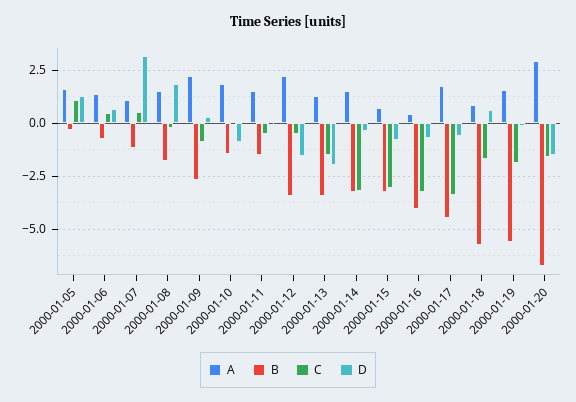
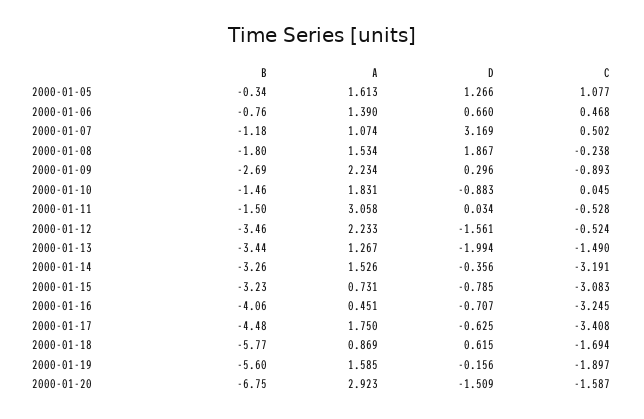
A, 2000-01-11: 1.5 -> 3.058

